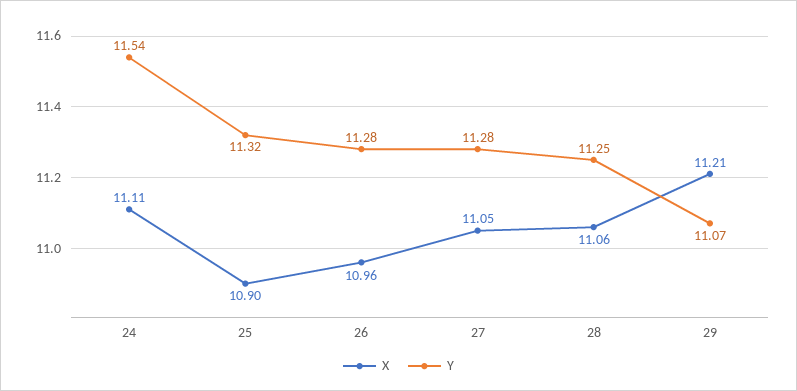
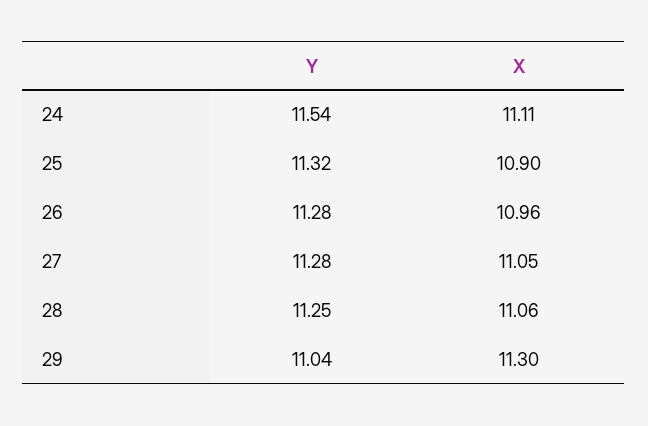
X, 29: 11.21 -> 11.3
Y, 29: 11.07 -> 11.04

